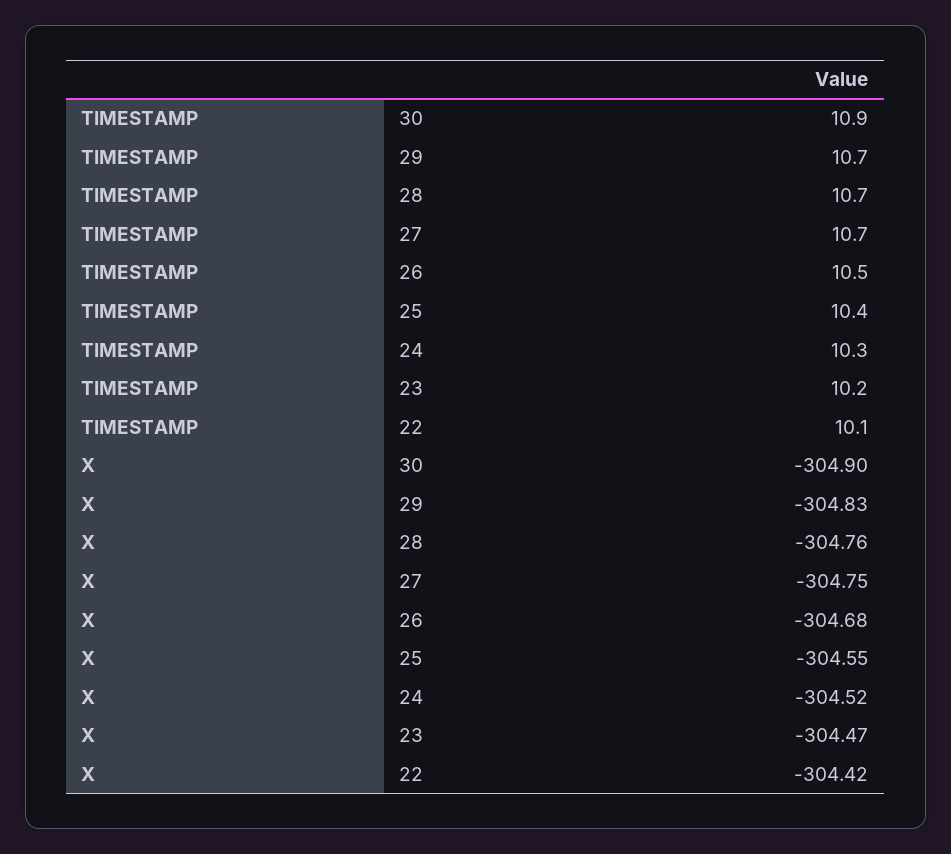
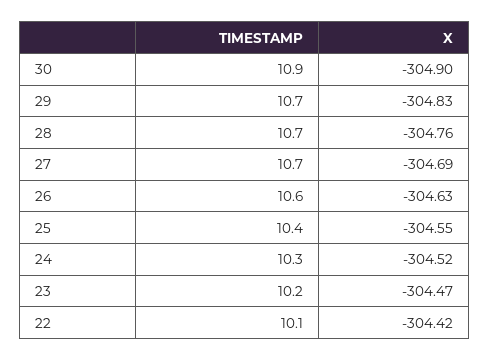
TIMESTAMP, 26: 10.5 -> 10.6
X, 27: -304.75 -> -304.69
X, 26: -304.68 -> -304.63

